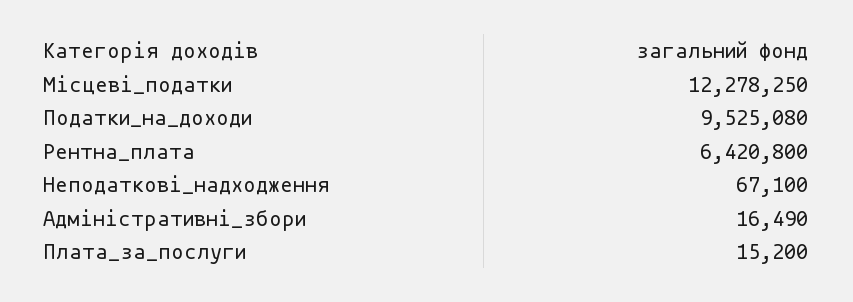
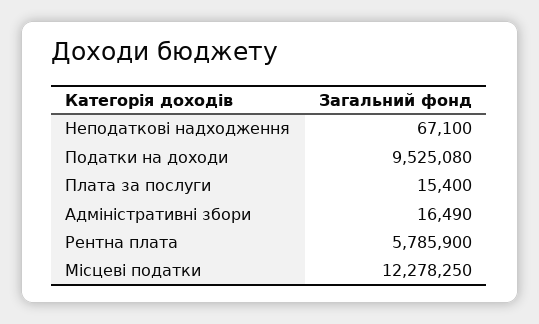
Рентна_плата: 6420800 -> 5785900
Плата_за_послуги: 15200 -> 15400

